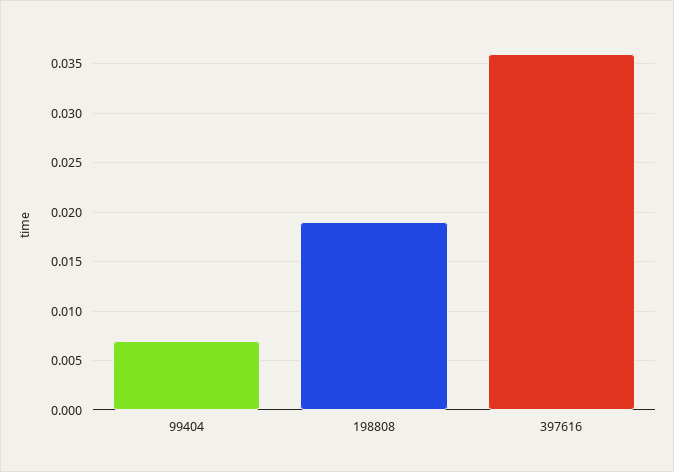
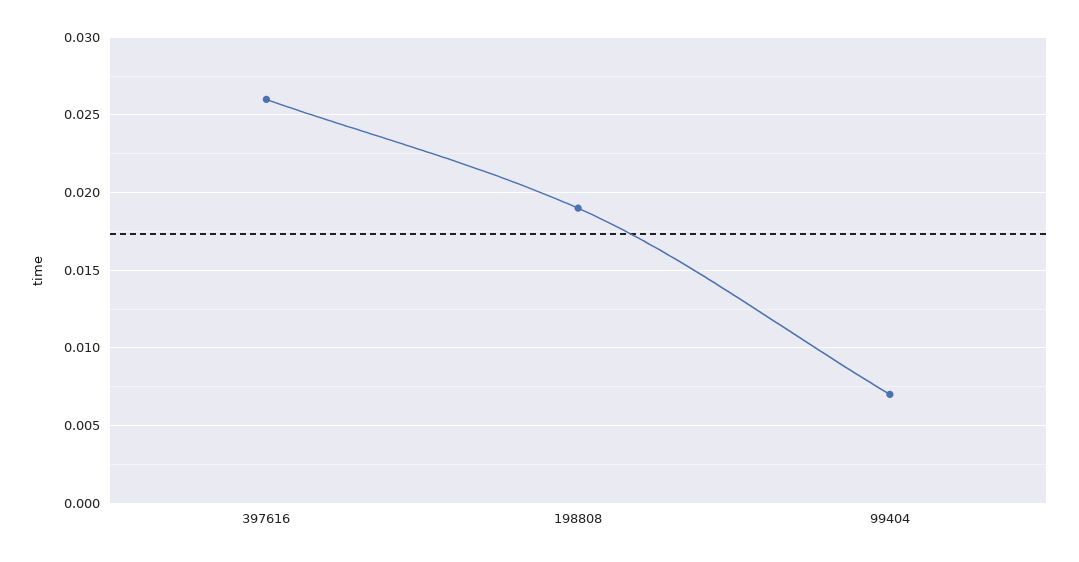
397616: 0.036 -> 0.026

